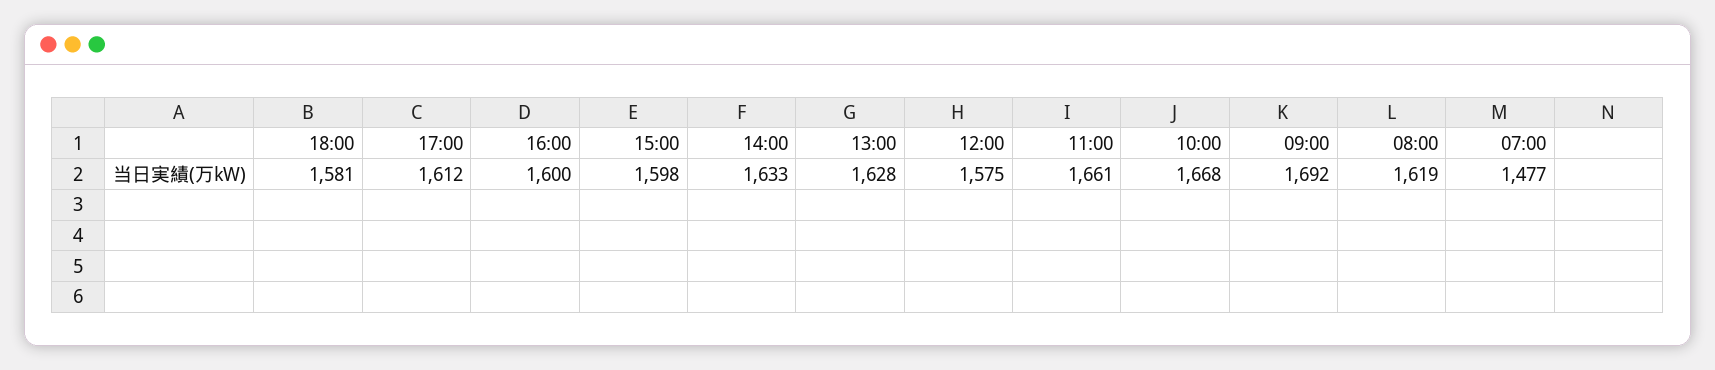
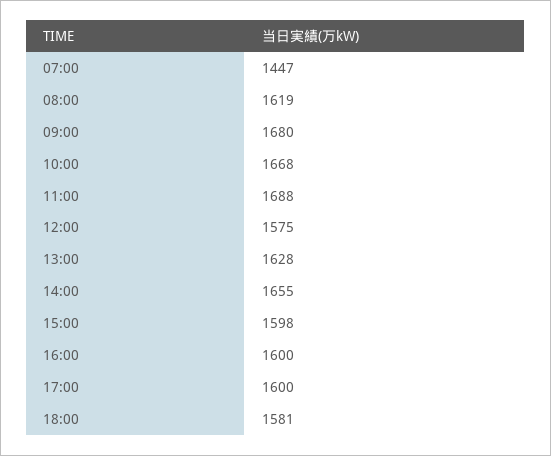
17:00: 1612 -> 1600
14:00: 1633 -> 1655
11:00: 1661 -> 1688
09:00: 1692 -> 1680
07:00: 1477 -> 1447

